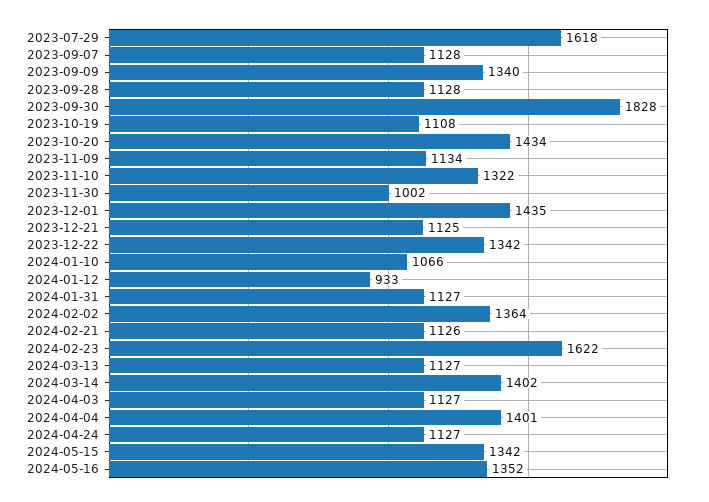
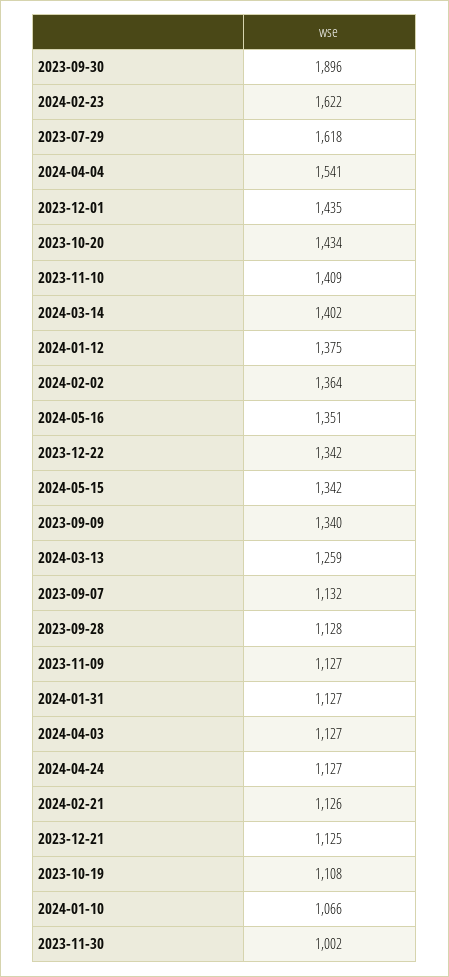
2023-09-07: 1128 -> 1132
2023-09-30: 1828 -> 1896
2023-11-09: 1134 -> 1127
2023-11-10: 1322 -> 1409
2024-01-12: 933 -> 1375
2024-03-13: 1127 -> 1259
2024-04-04: 1401 -> 1541
2024-05-16: 1352 -> 1351

